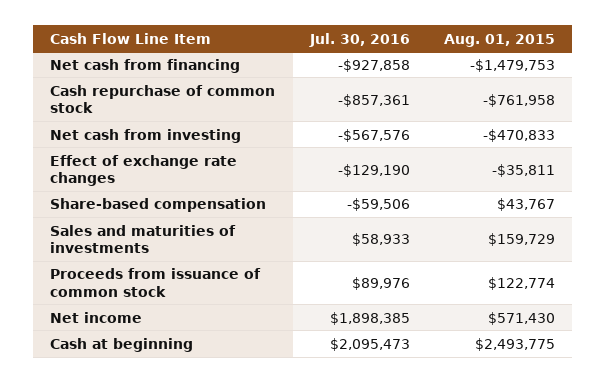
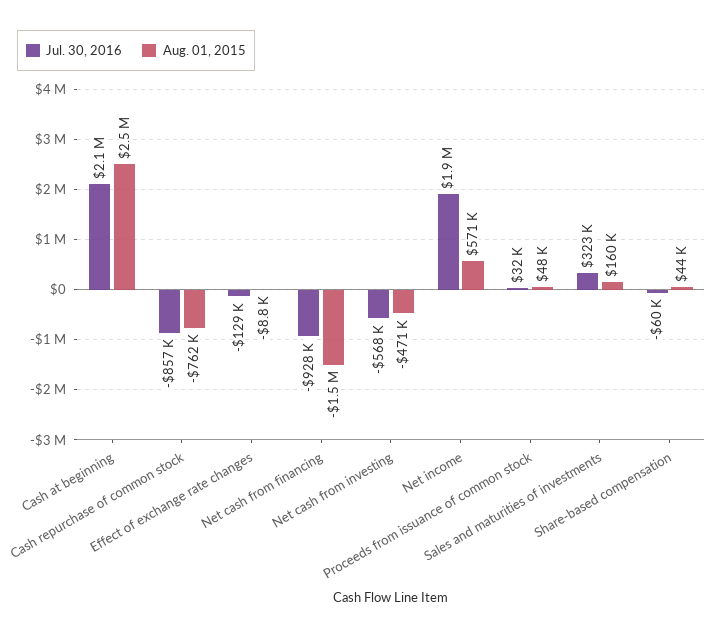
Aug. 01, 2015, Effect of exchange rate changes: -35811 -> -8800
Jul. 30, 2016, Sales and maturities of investments: 58933 -> 323000
Jul. 30, 2016, Proceeds from issuance of common stock: 89976 -> 32000
Aug. 01, 2015, Proceeds from issuance of common stock: 122774 -> 48000

